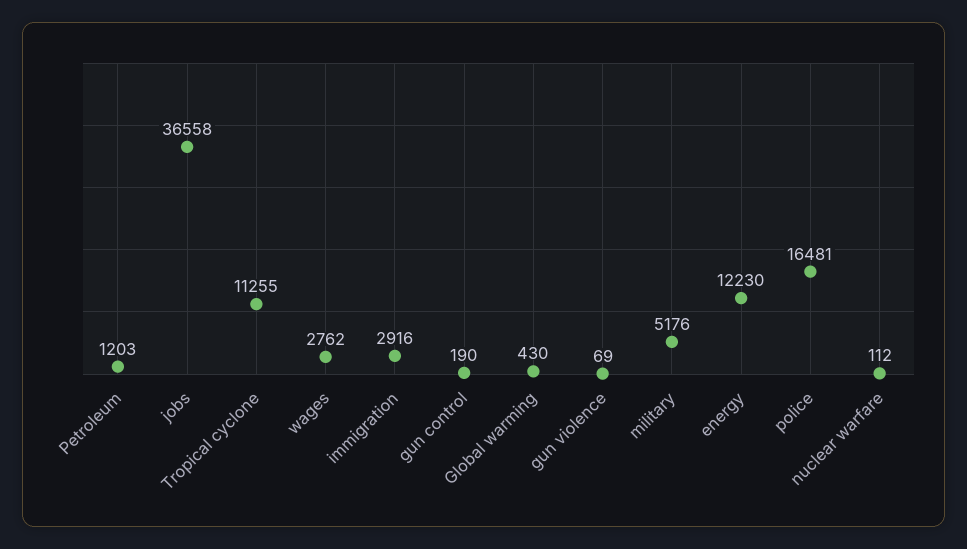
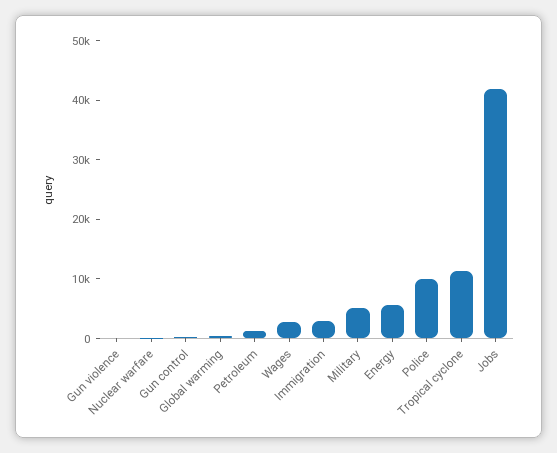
jobs: 36558 -> 42000
energy: 12230 -> 6000
police: 16481 -> 10000

